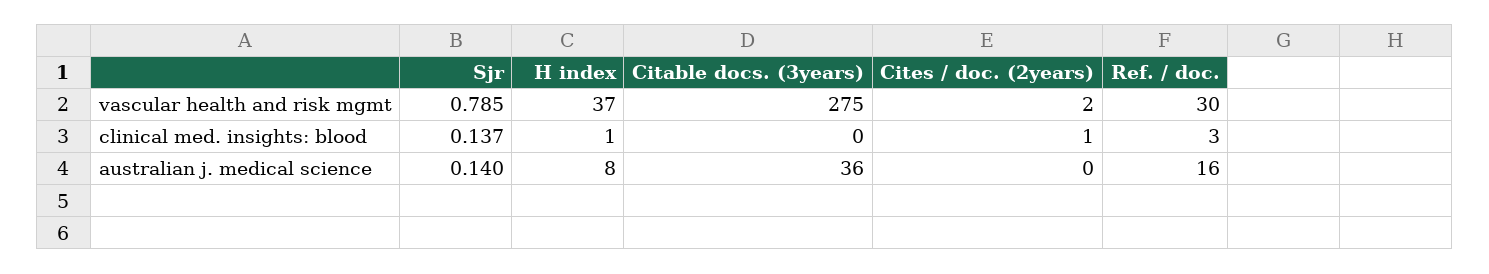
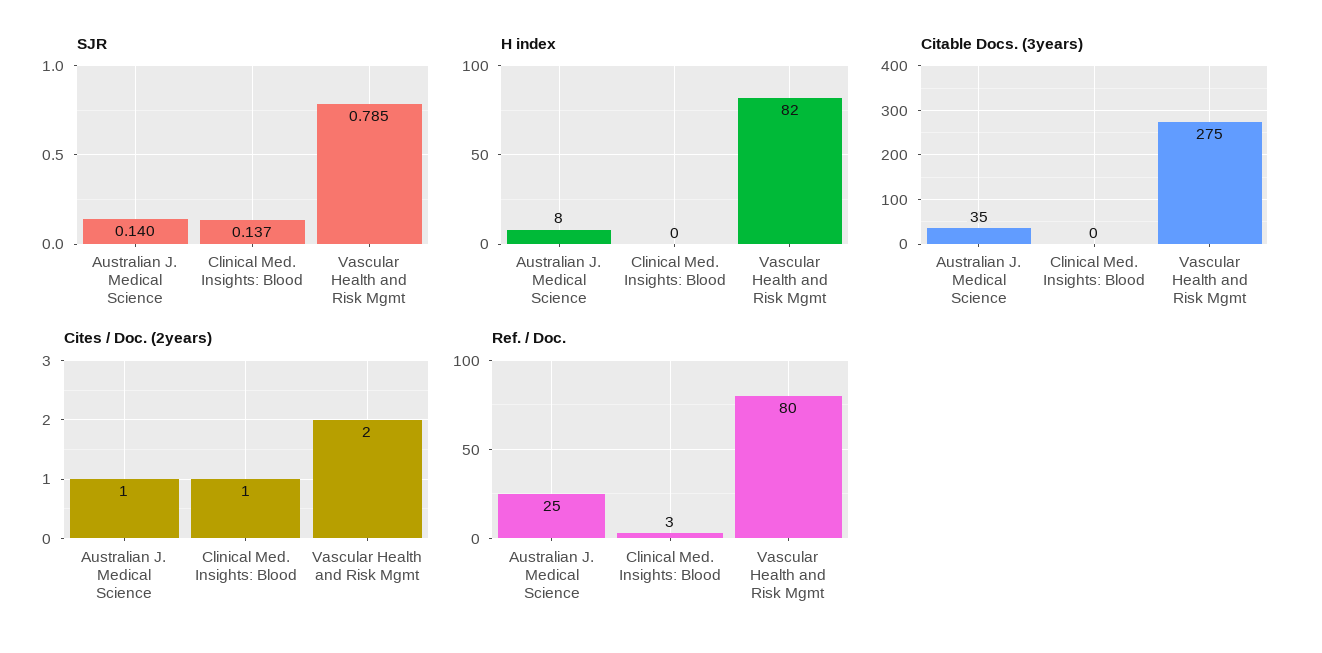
H index, vascular health and risk mgmt: 37 -> 82
Ref. / doc., vascular health and risk mgmt: 30 -> 80
H index, clinical med. insights: blood: 1 -> 0
Citable docs. (3years), australian j. medical science: 36 -> 35
Cites / doc. (2years), australian j. medical science: 0 -> 1
Ref. / doc., australian j. medical science: 16 -> 25

